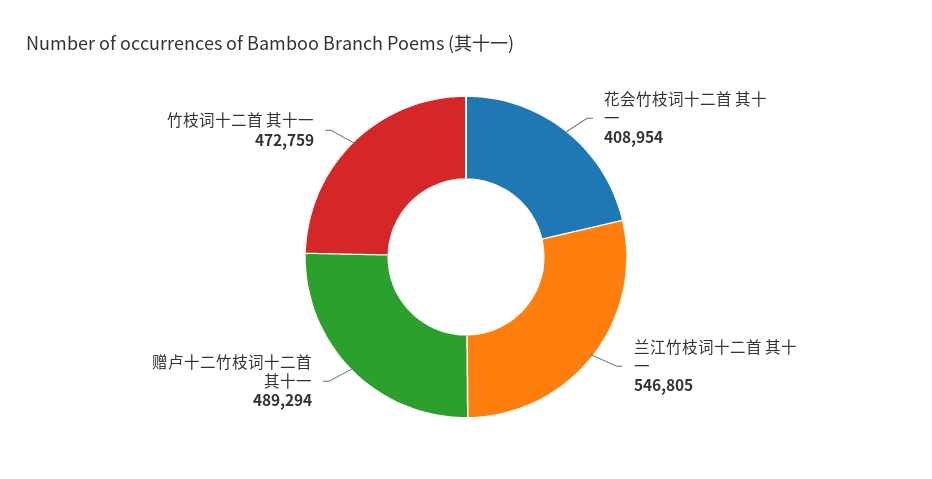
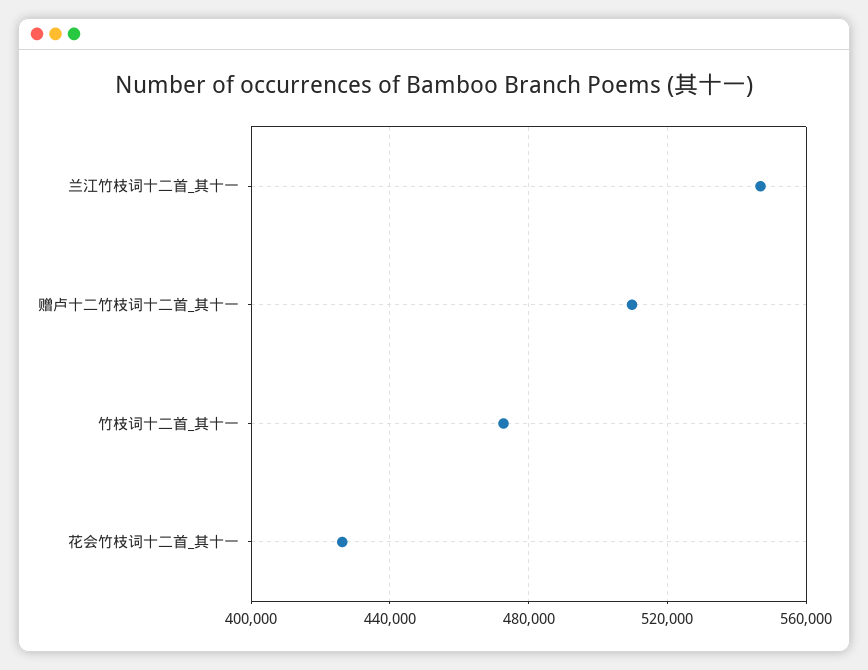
花会竹枝词十二首 其十一: 408954 -> 425000
赠卢十二竹枝词十二首 其十一: 489294 -> 510000

